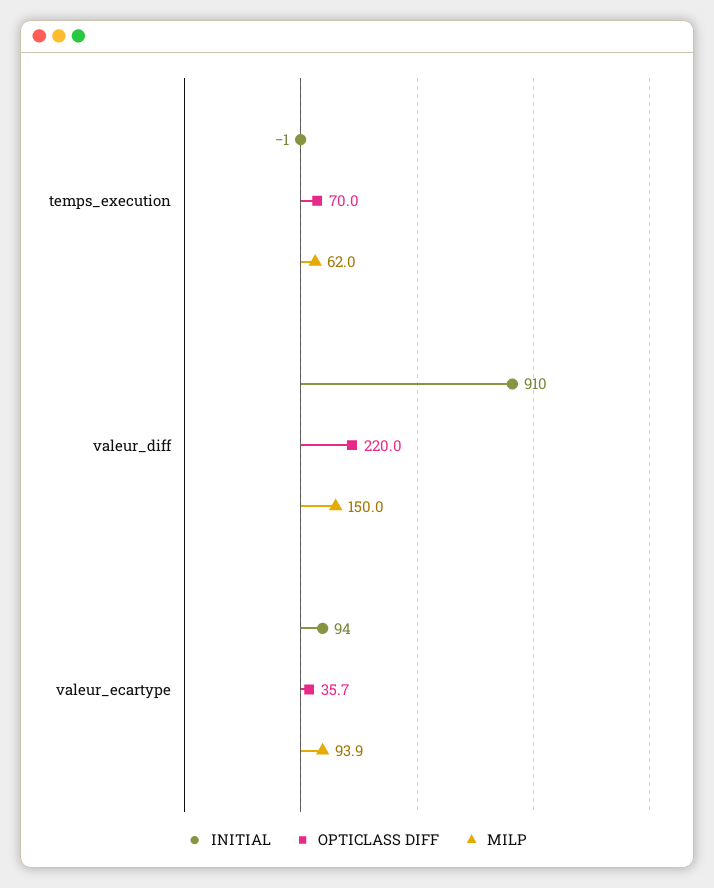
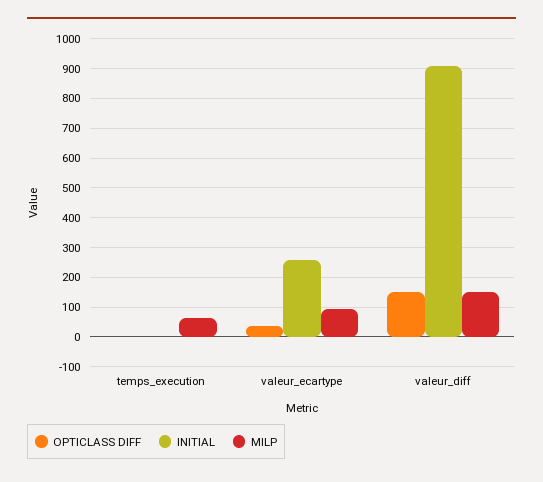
OPTICLASS DIFF, temps_execution: 70 -> 0
OPTICLASS DIFF, valeur_diff: 220 -> 150
INITIAL, valeur_ecartype: 94 -> 250

